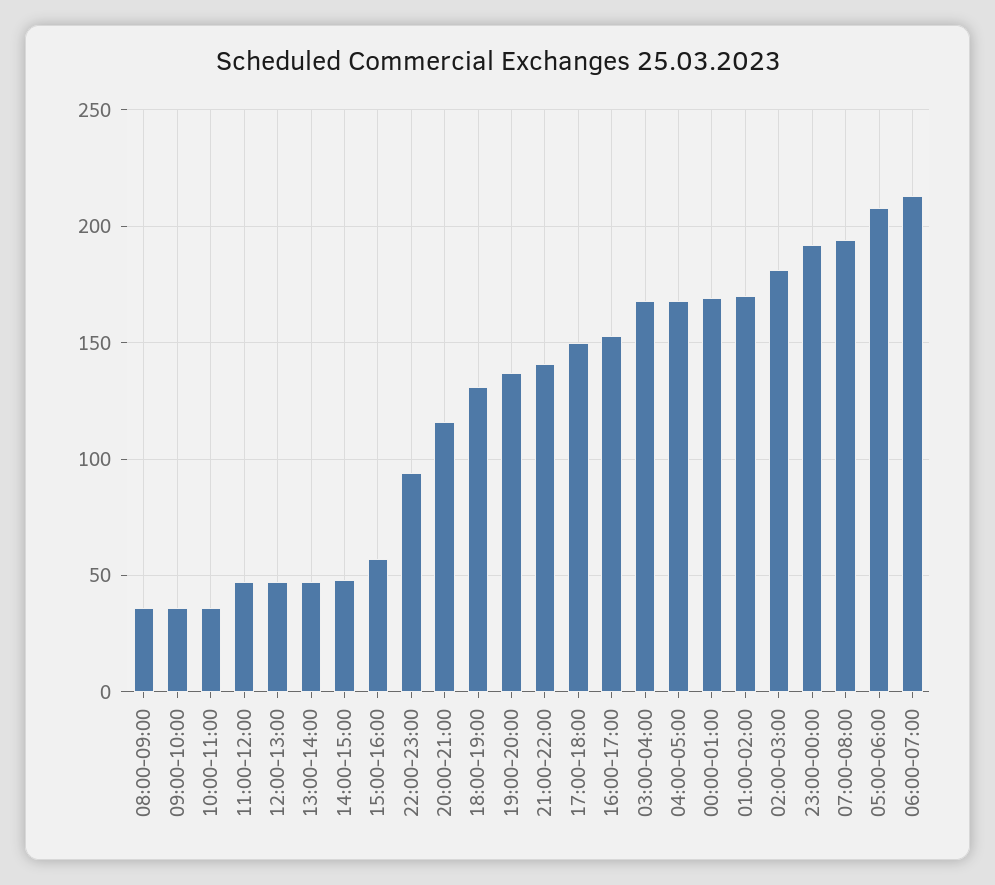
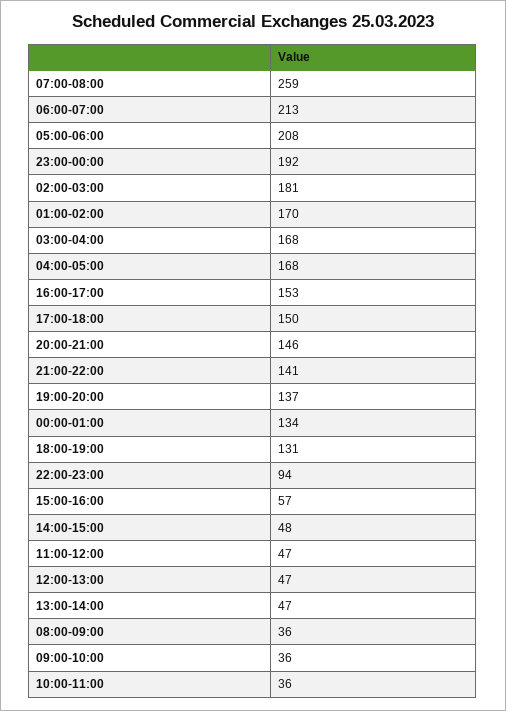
20:00-21:00: 115 -> 146
00:00-01:00: 170 -> 134
07:00-08:00: 195 -> 259

